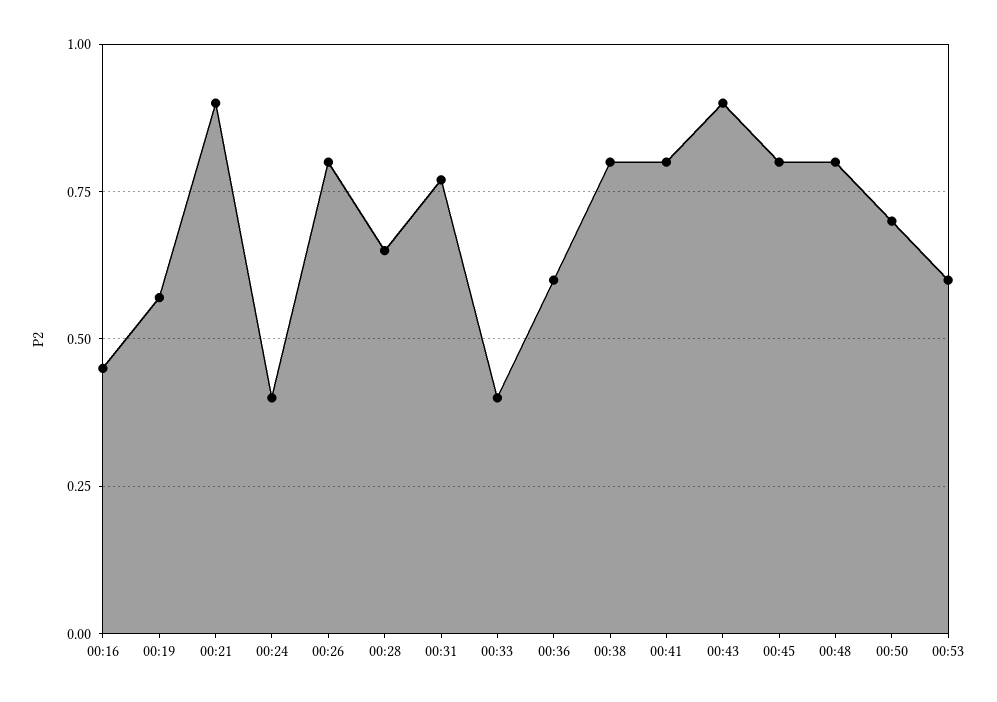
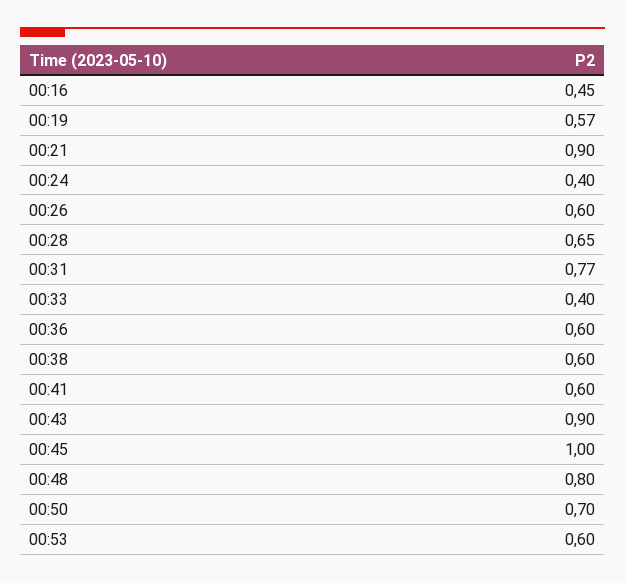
00:26: 0.8 -> 0.6
00:38: 0.8 -> 0.6
00:41: 0.8 -> 0.6
00:45: 0.8 -> 1

